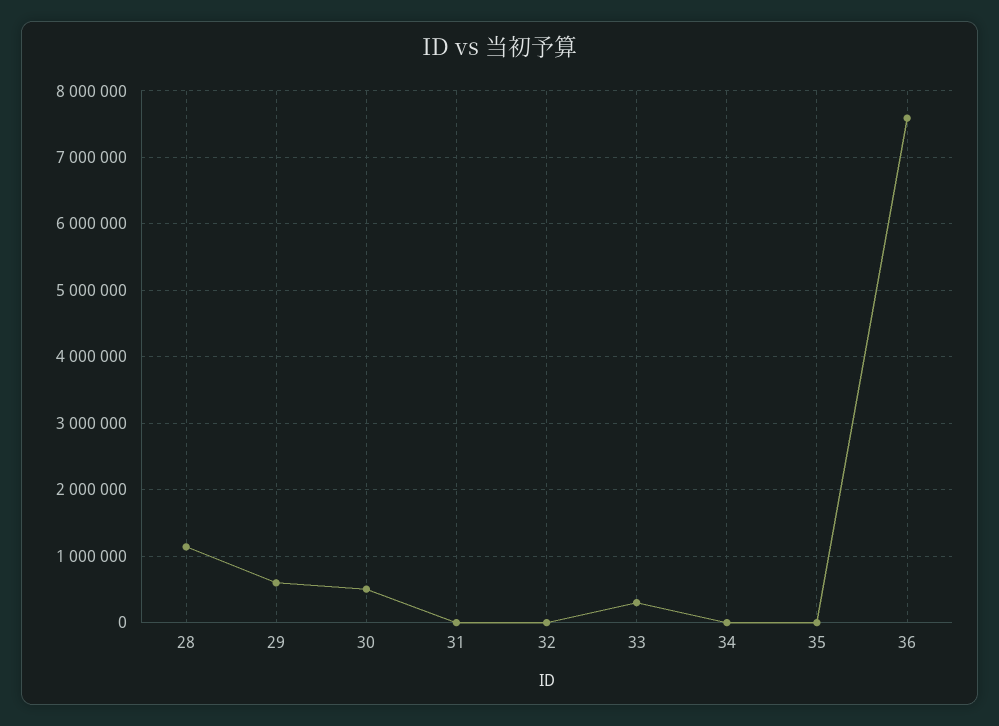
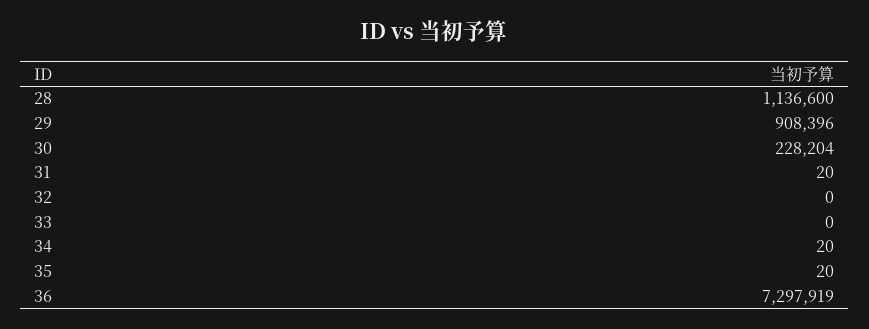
29: 600000 -> 908396
30: 500000 -> 228204
33: 300000 -> 0
36: 7600000 -> 7297919

